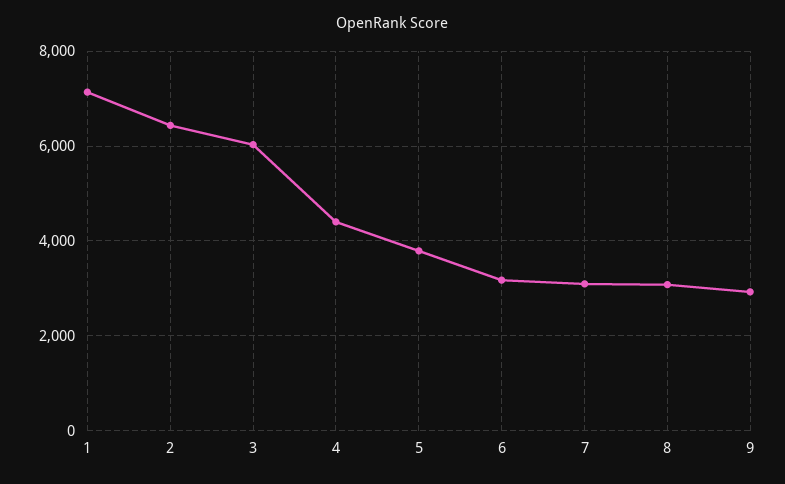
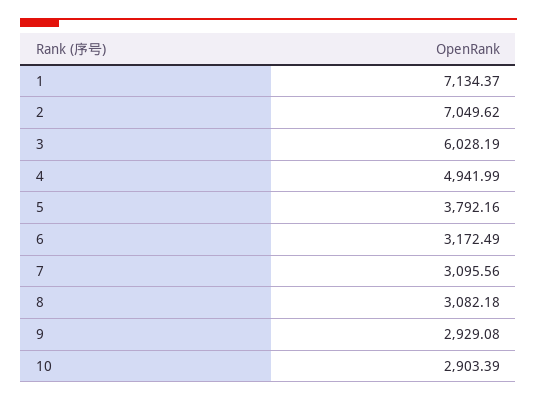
2: 6400 -> 7049.62
4: 4400 -> 4941.99
10: none -> 2903.39

